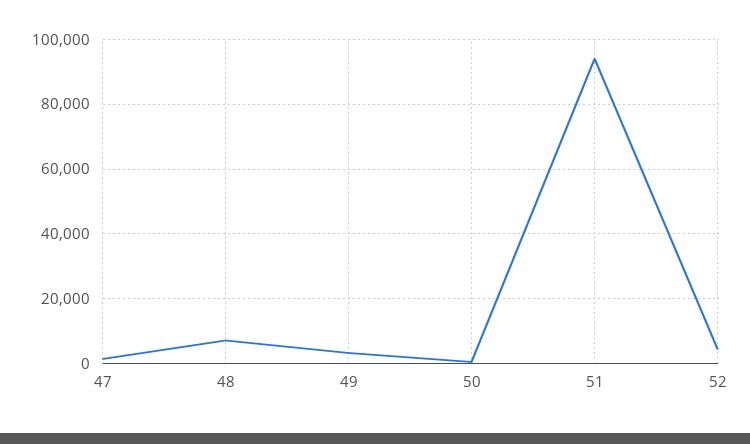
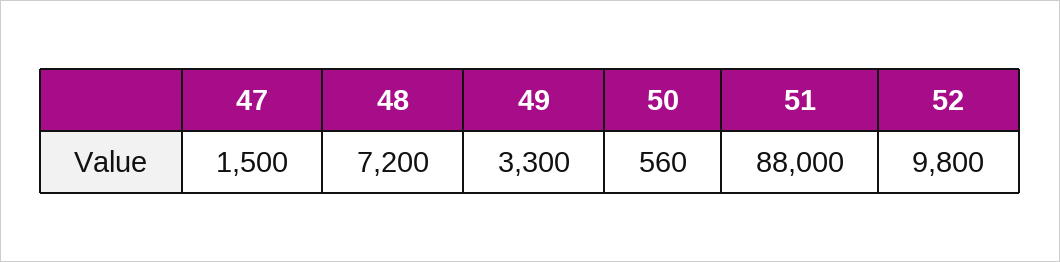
51: 94000 -> 88000
52: 4000 -> 9800

